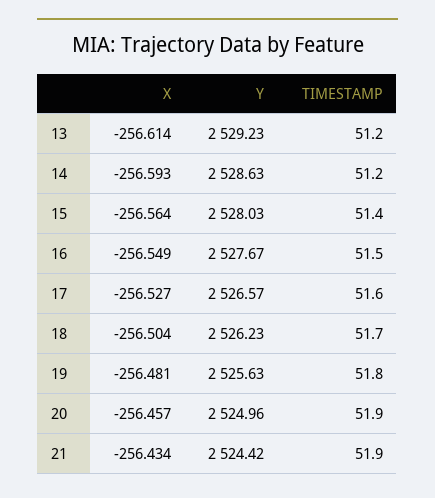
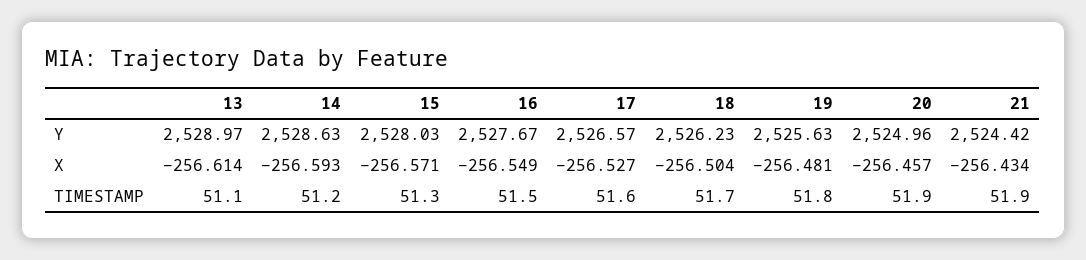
Y, 13: 2529.23 -> 2528.97
TIMESTAMP, 13: 51.2 -> 51.1
X, 15: -256.564 -> -256.571
TIMESTAMP, 15: 51.4 -> 51.3

